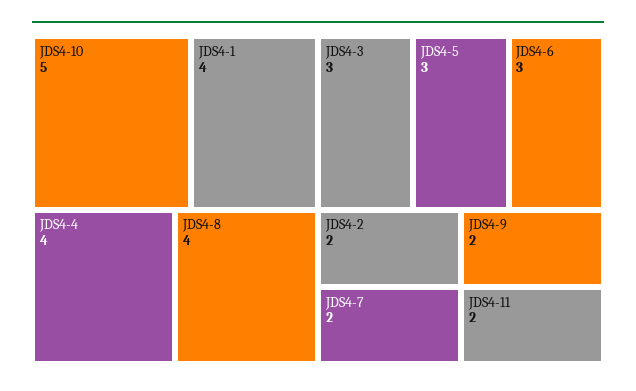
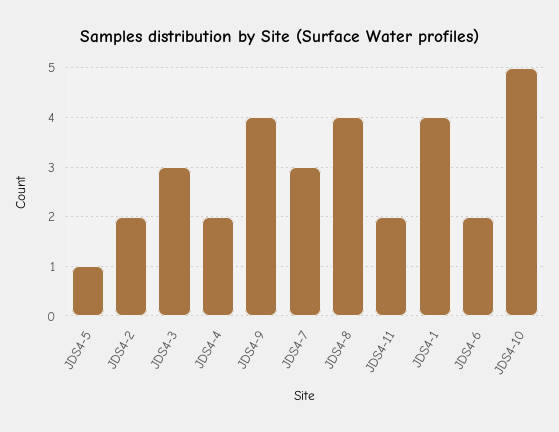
JDS4-4: 4 -> 2
JDS4-5: 3 -> 1
JDS4-6: 3 -> 2
JDS4-7: 2 -> 3
JDS4-9: 2 -> 4

